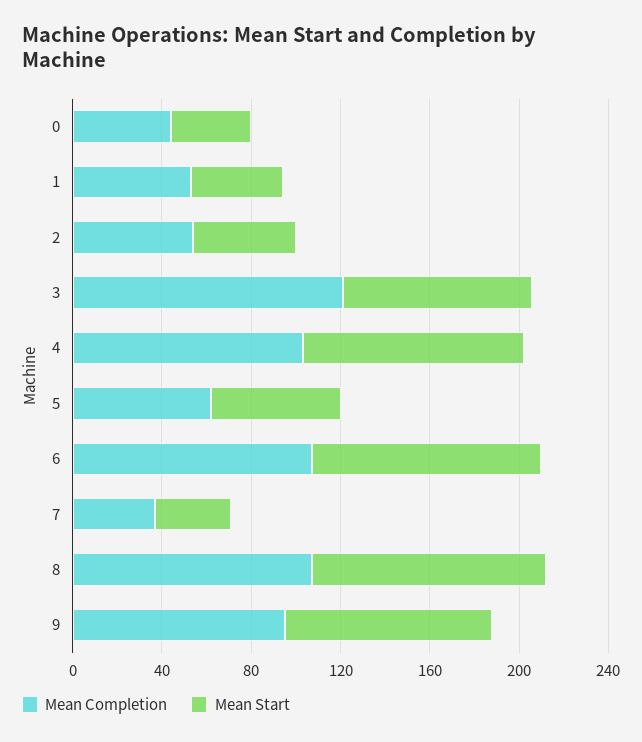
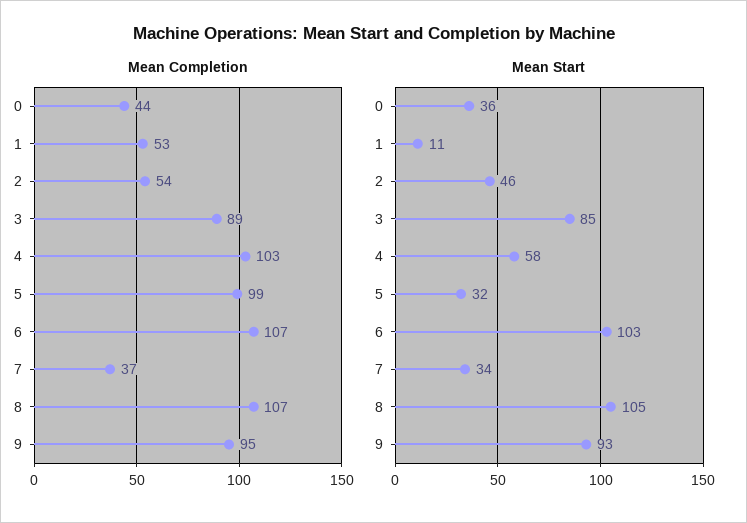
Mean Start, 1: 40 -> 11
Mean Completion, 3: 120 -> 89
Mean Start, 4: 100 -> 58
Mean Completion, 5: 60 -> 99
Mean Start, 5: 60 -> 32

